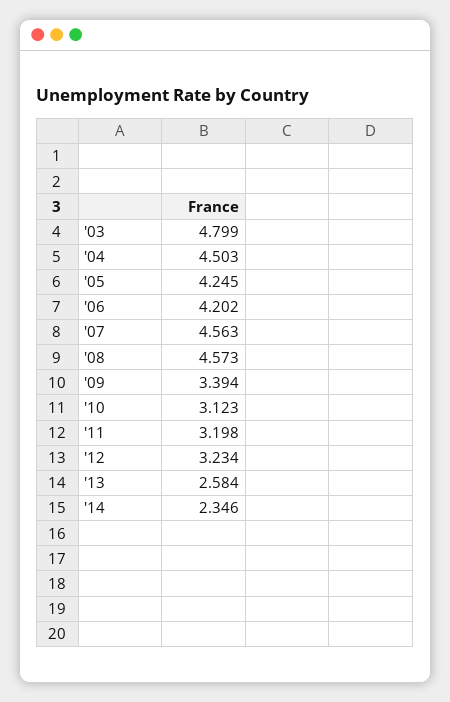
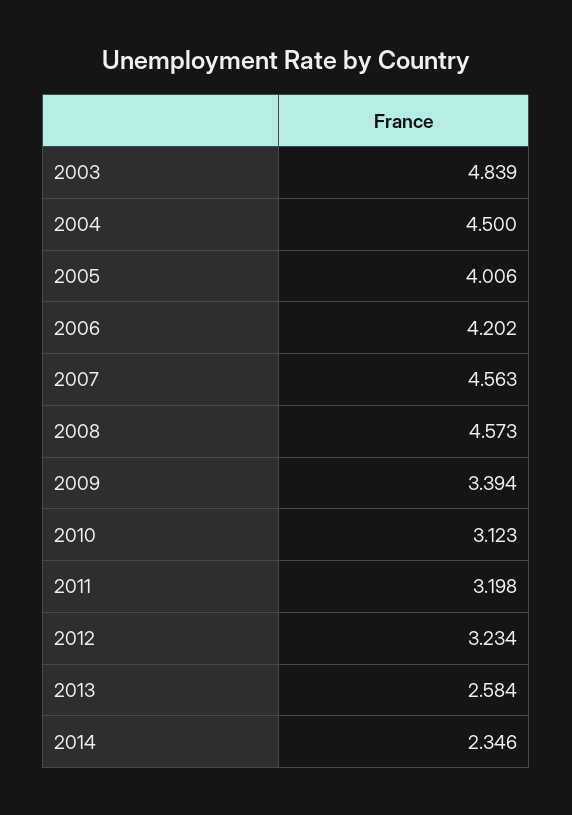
'03: 4.799 -> 4.839
'04: 4.503 -> 4.5
'05: 4.245 -> 4.006

